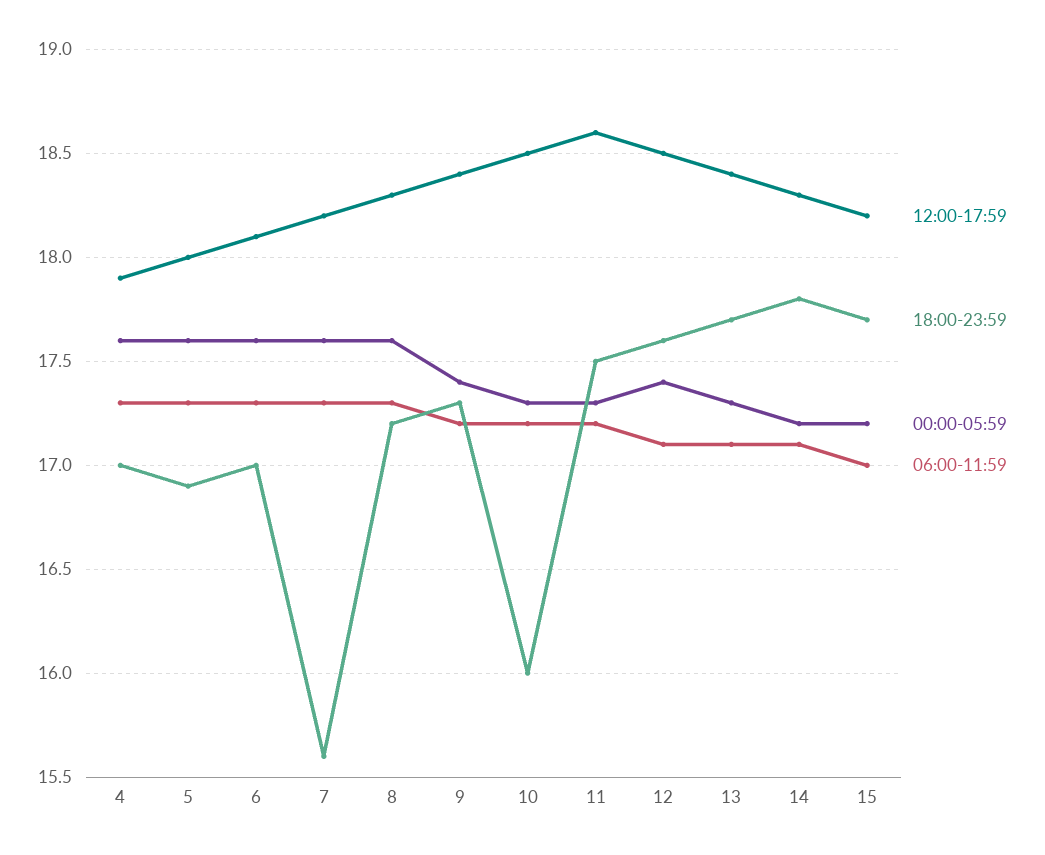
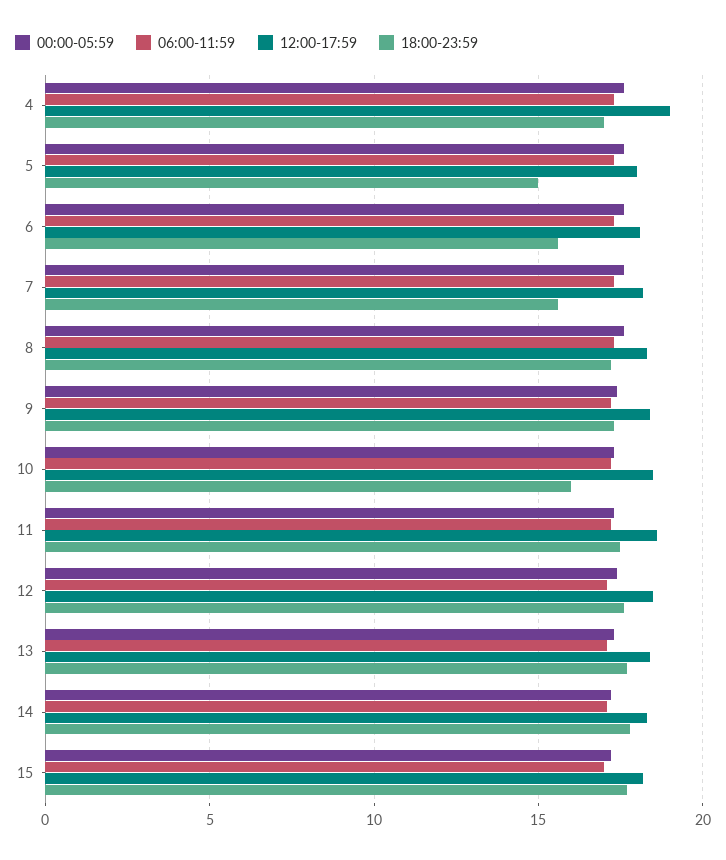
12:00-17:59, 4: 17.9 -> 19
18:00-23:59, 5: 16.9 -> 15
18:00-23:59, 6: 17 -> 15.5

